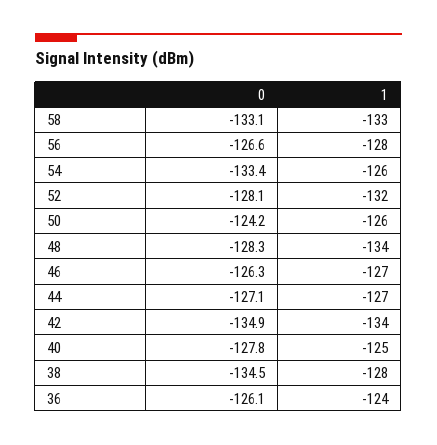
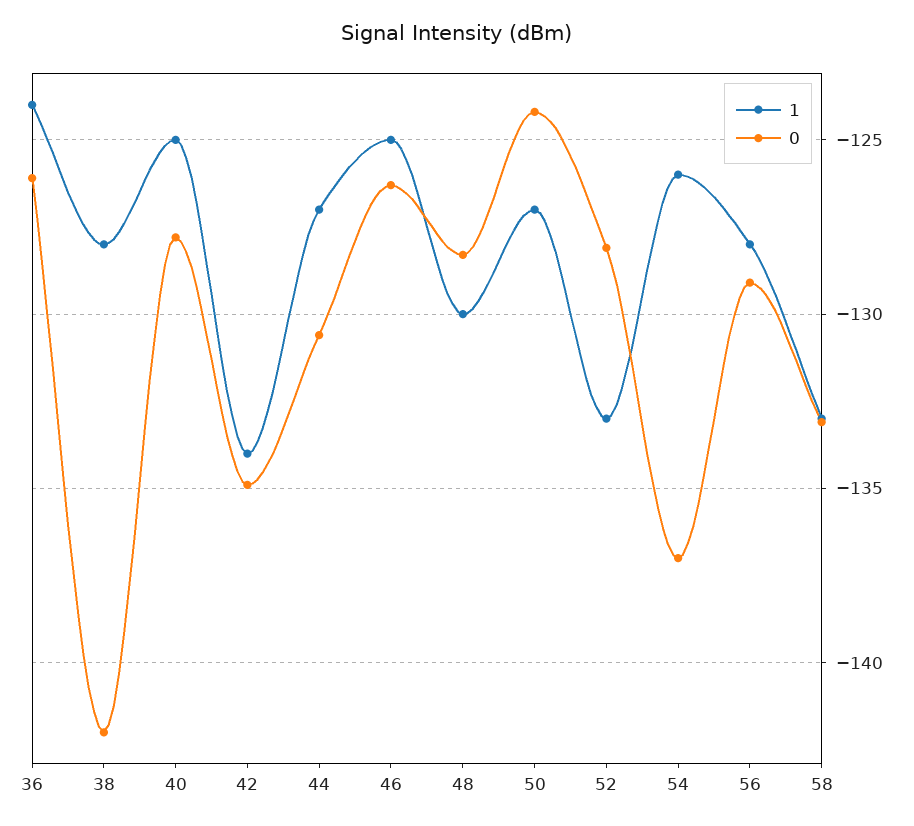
0, 56: -126.6 -> -129
0, 54: -133.4 -> -137
1, 52: -132 -> -133
1, 50: -126 -> -127
1, 48: -134 -> -130
1, 46: -127 -> -125
0, 44: -127.1 -> -130.5
0, 38: -134.5 -> -142

